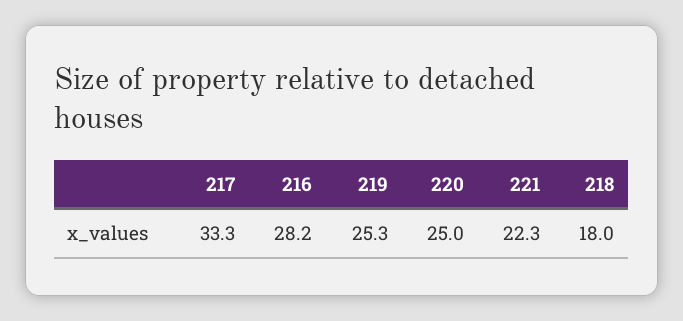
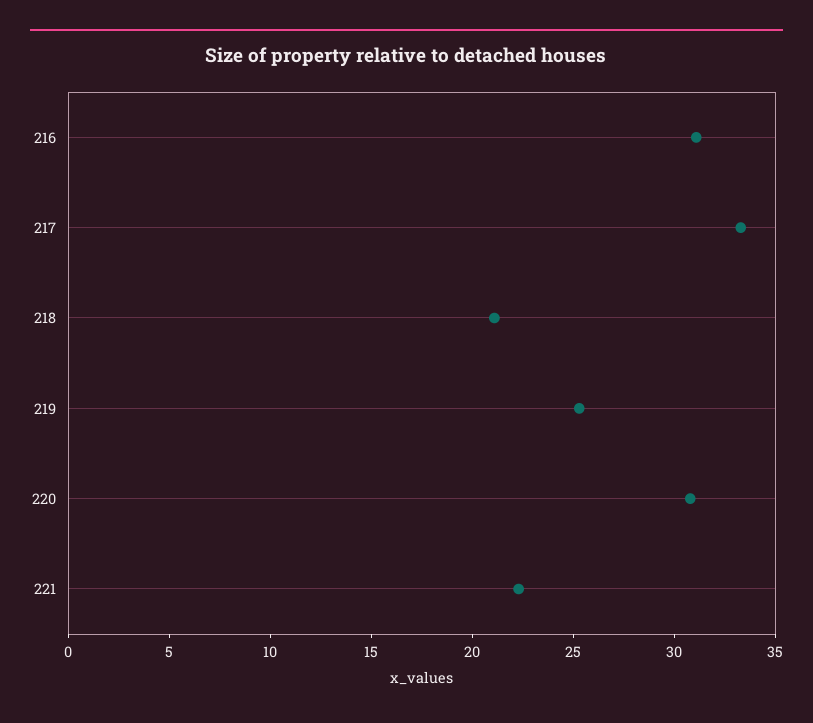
216: 28.2 -> 31
220: 25 -> 31
218: 18 -> 21

